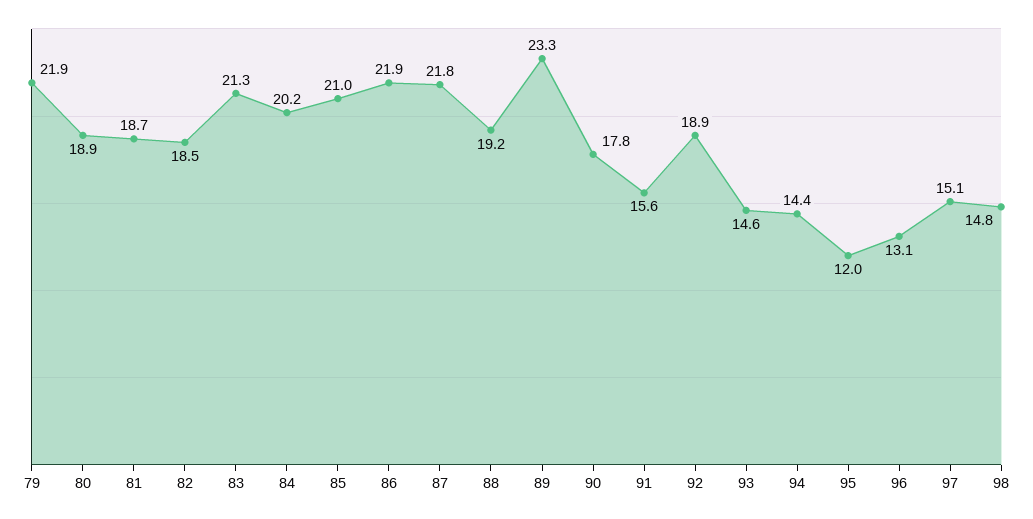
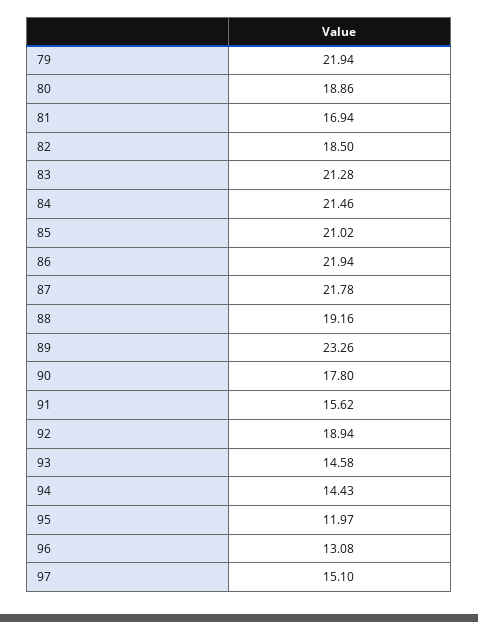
81: 18.7 -> 16.94
84: 20.2 -> 21.46
98: 14.8 -> none

